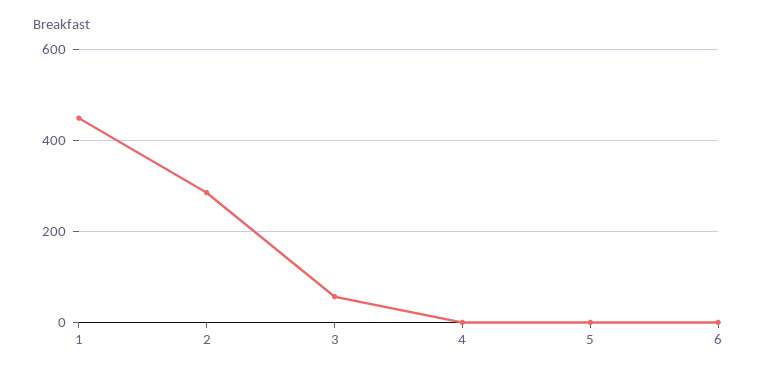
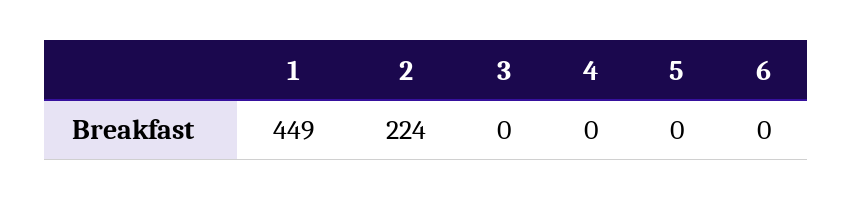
2: 280 -> 224
3: 60 -> 0

